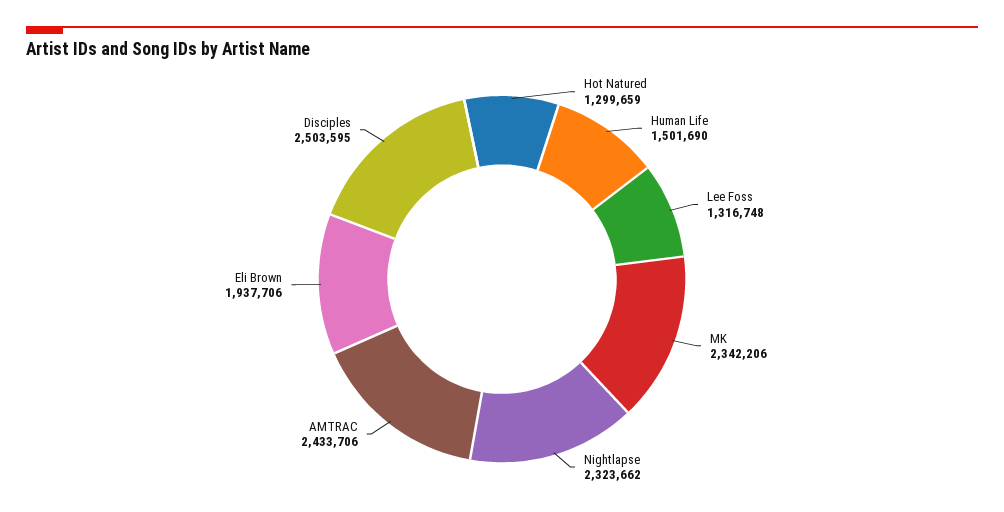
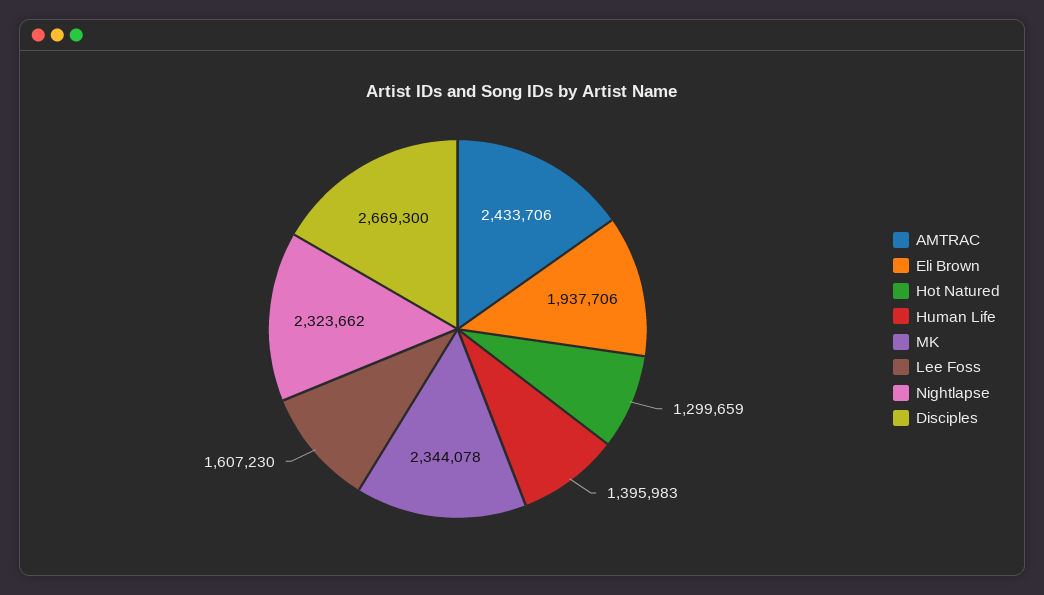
Human Life: 1501690 -> 1395983
Lee Foss: 1316748 -> 1607230
MK: 2342206 -> 2344078
Disciples: 2503595 -> 2669300

